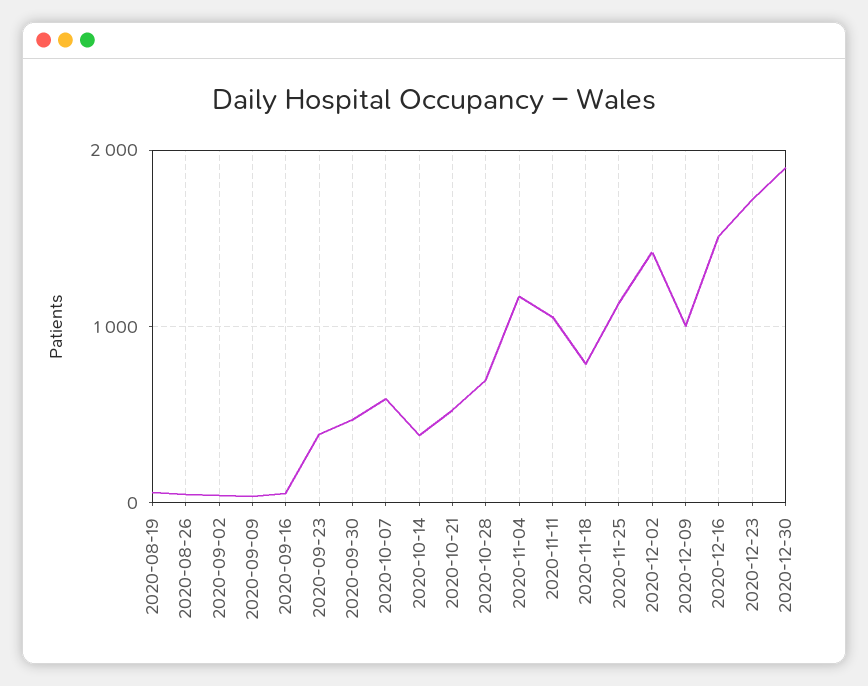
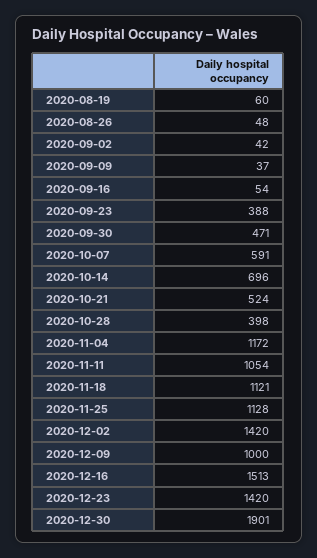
2020-10-14: 400 -> 696
2020-10-28: 700 -> 398
2020-11-18: 800 -> 1121
2020-12-23: 1700 -> 1420

